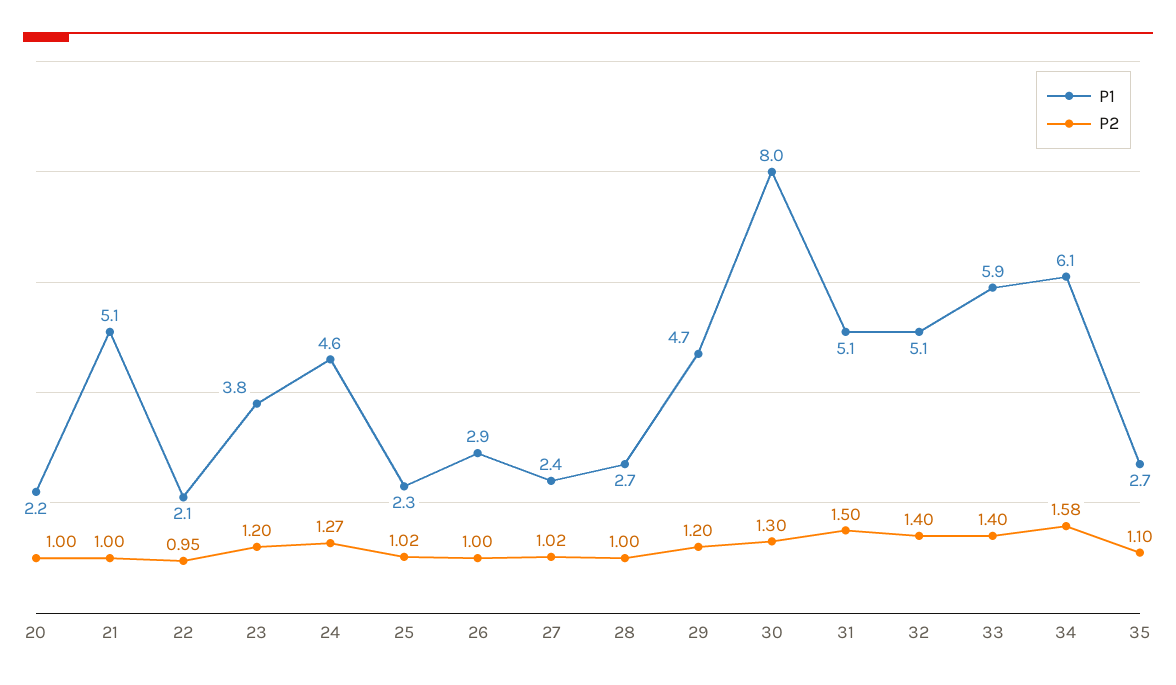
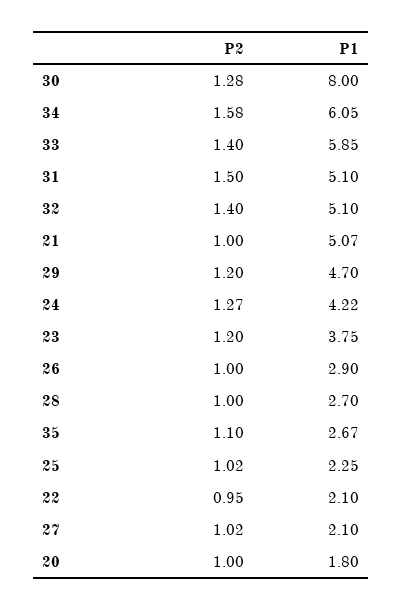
P1, 20: 2.2 -> 1.8
P1, 24: 4.6 -> 4.22
P1, 27: 2.4 -> 2.1
P2, 30: 1.3 -> 1.28

